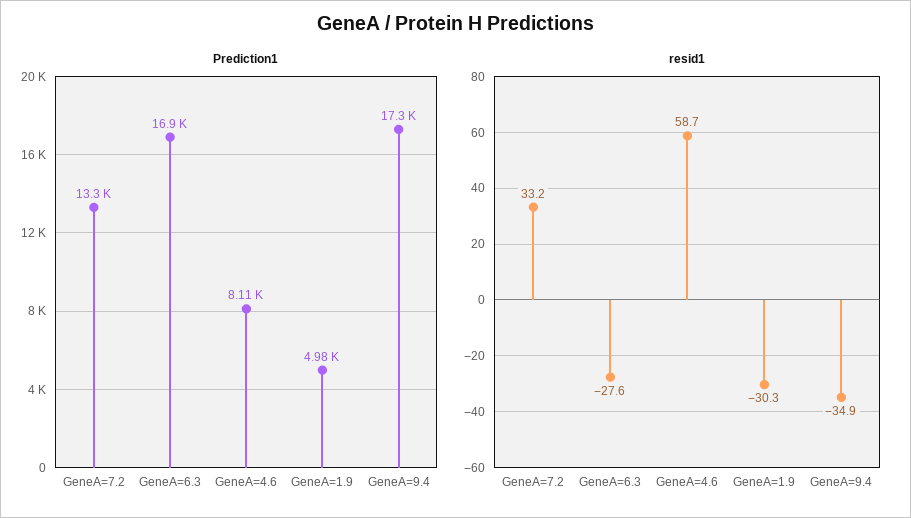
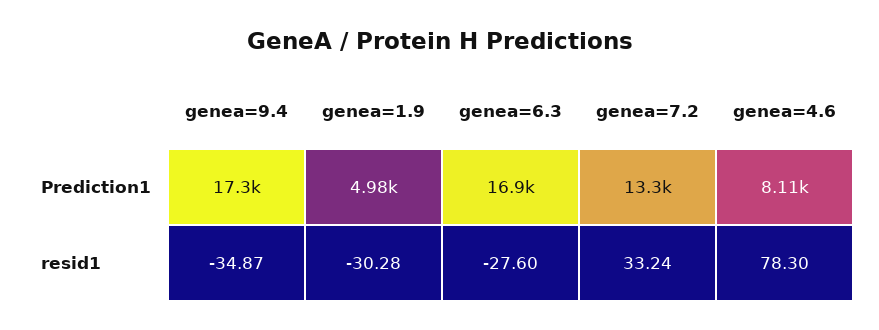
resid1, GeneA=4.6: 58.7 -> 78.3

